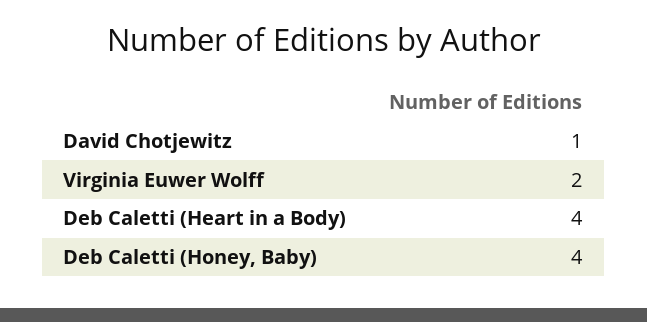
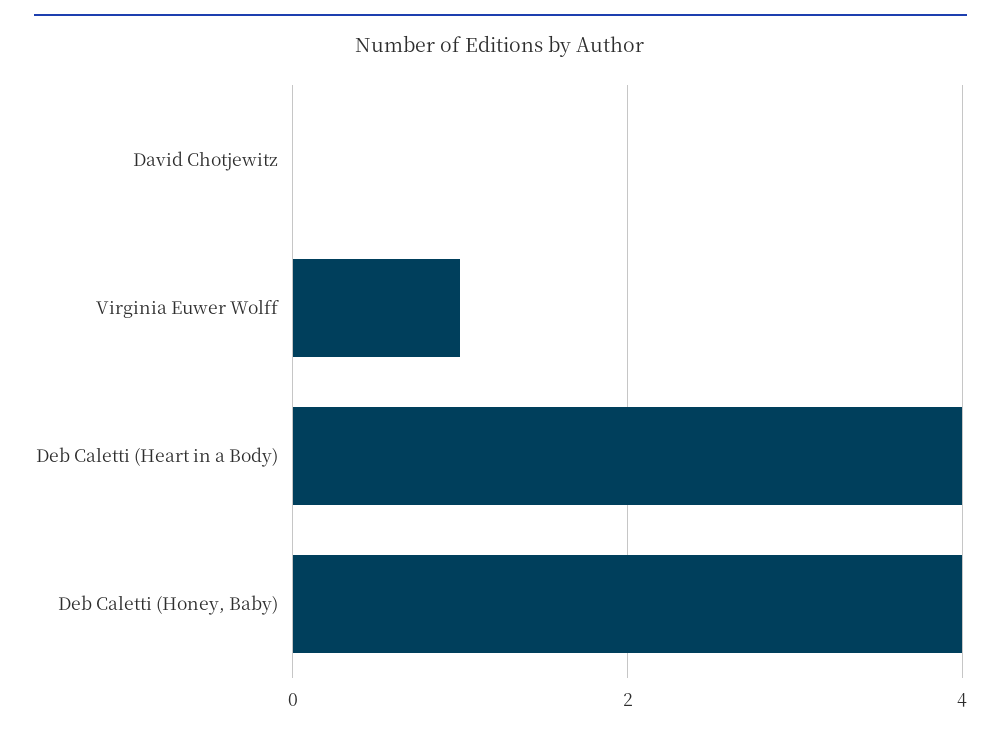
David Chotjewitz: 1 -> 0
Virginia Euwer Wolff: 2 -> 1

